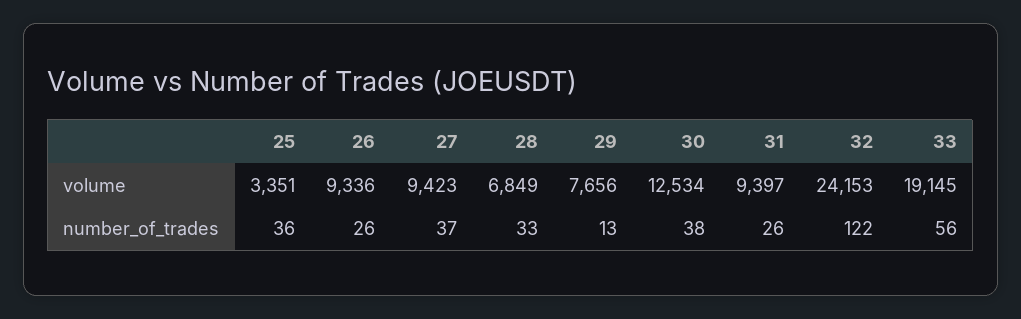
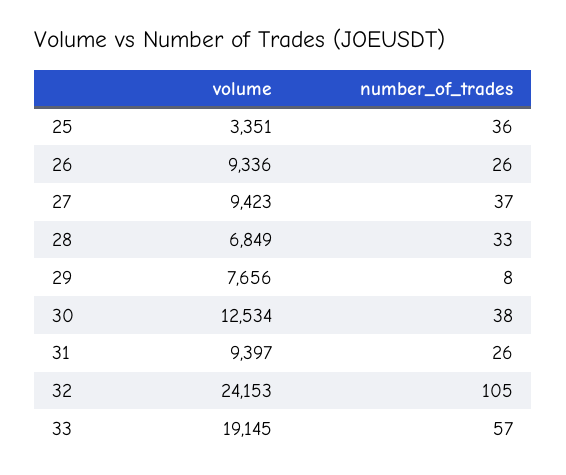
29, number_of_trades: 13 -> 8
32, number_of_trades: 122 -> 105
33, number_of_trades: 56 -> 57

